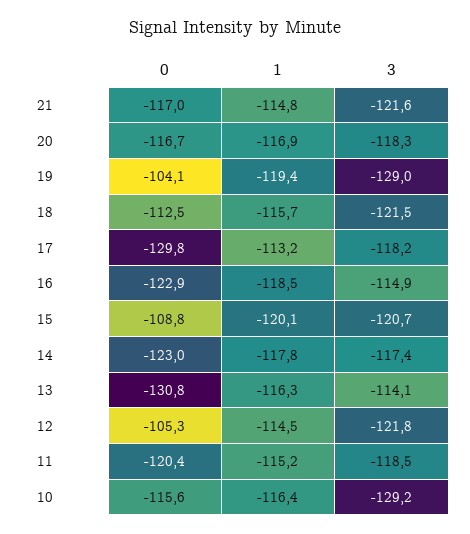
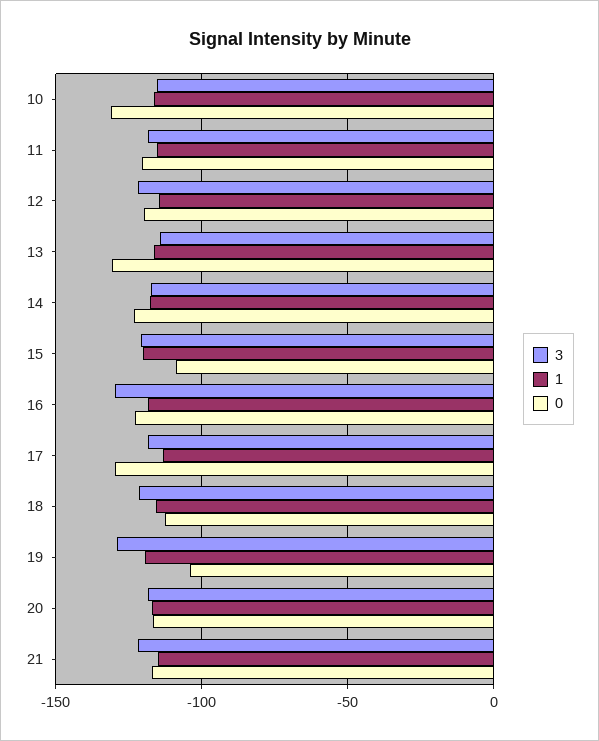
3, 16: -114.9 -> -130
0, 12: -105.3 -> -120
0, 10: -115.6 -> -130
3, 10: -129.2 -> -115

